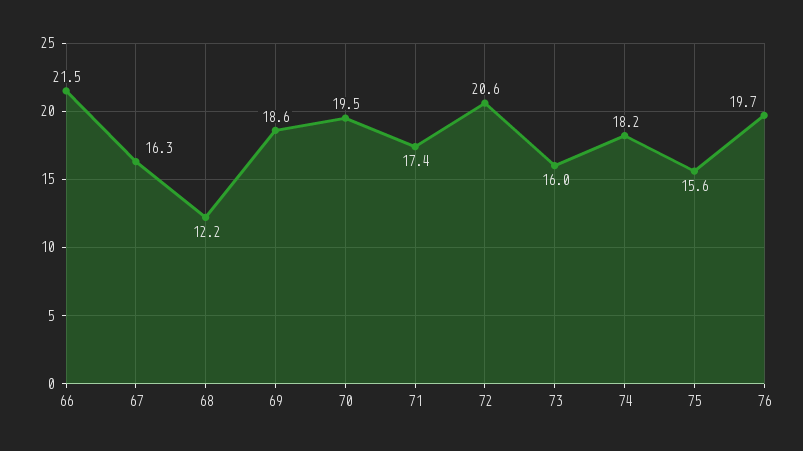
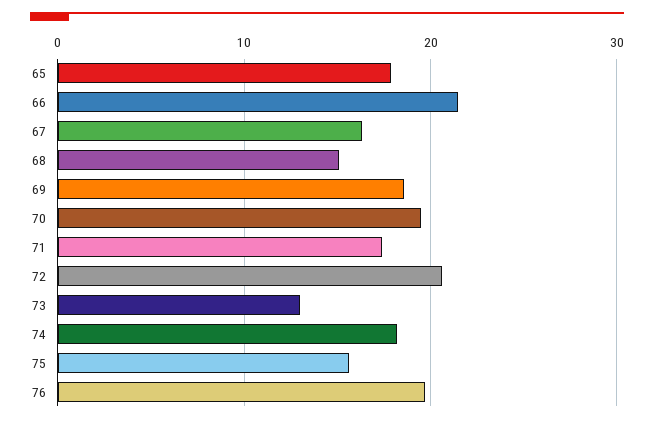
68: 12.2 -> 15
73: 16 -> 13
65: none -> 18

